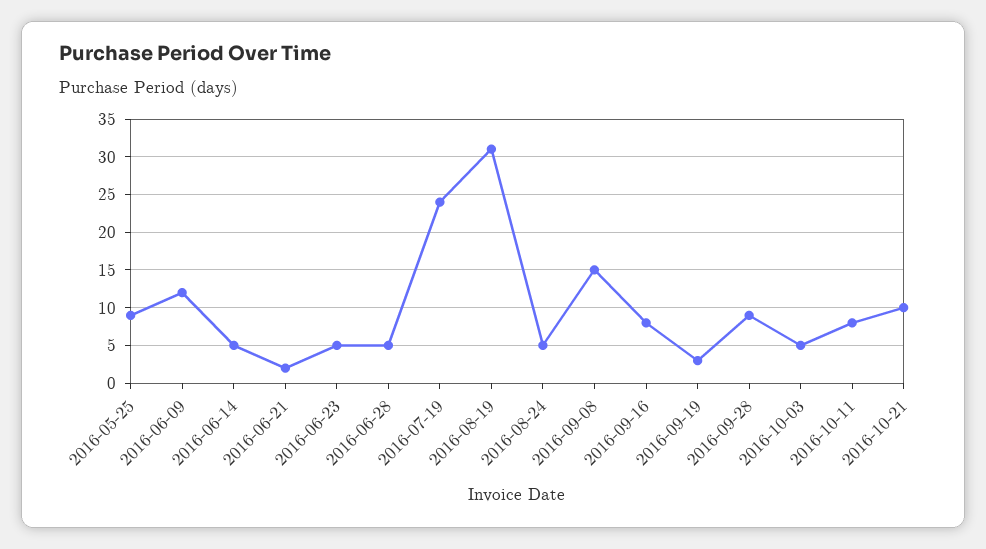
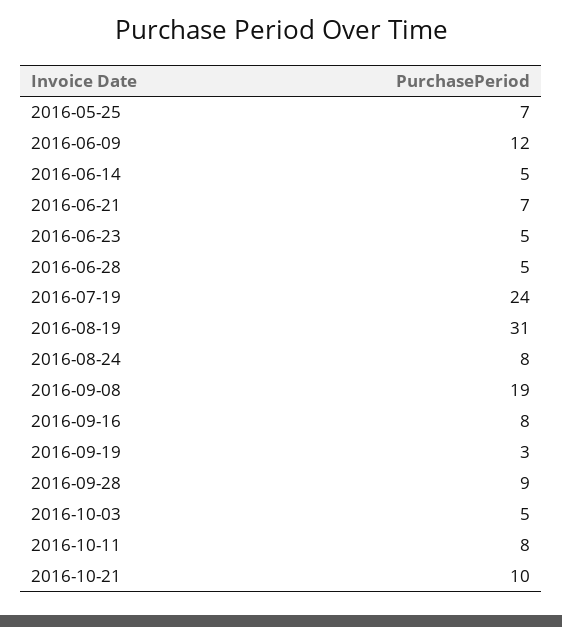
2016-05-25: 9 -> 7
2016-06-21: 2 -> 7
2016-08-24: 5 -> 8
2016-09-08: 15 -> 19

